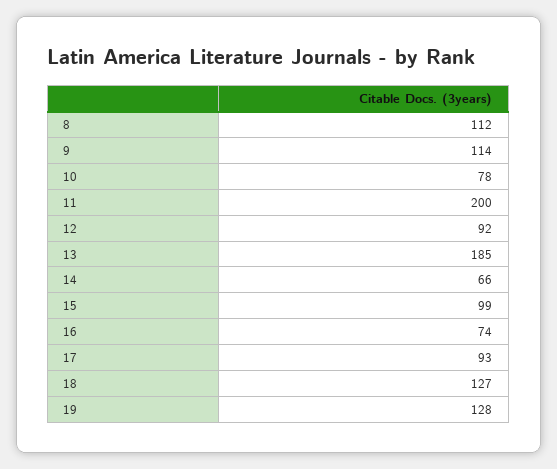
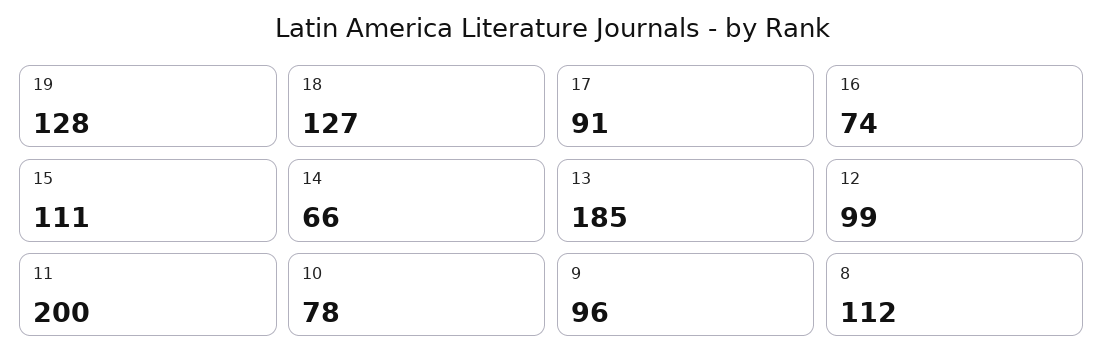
9: 114 -> 96
12: 92 -> 99
15: 99 -> 111
17: 93 -> 91

